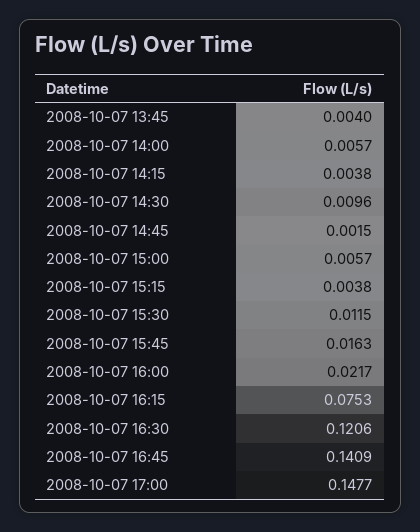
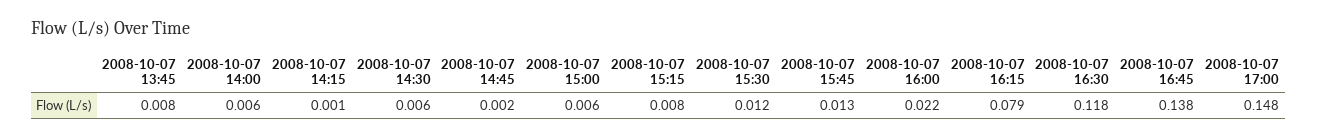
2008-10-07 13:45: 0.004 -> 0.008
2008-10-07 14:15: 0.0038 -> 0.001
2008-10-07 14:30: 0.0096 -> 0.006
2008-10-07 15:15: 0.0038 -> 0.008
2008-10-07 15:45: 0.0163 -> 0.013
2008-10-07 16:15: 0.0753 -> 0.079
2008-10-07 16:30: 0.1206 -> 0.118
2008-10-07 16:45: 0.1409 -> 0.138

